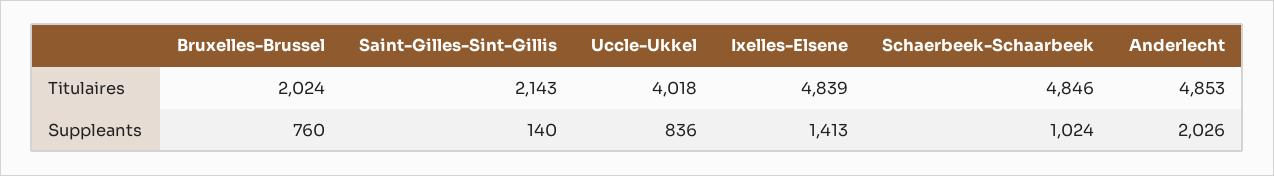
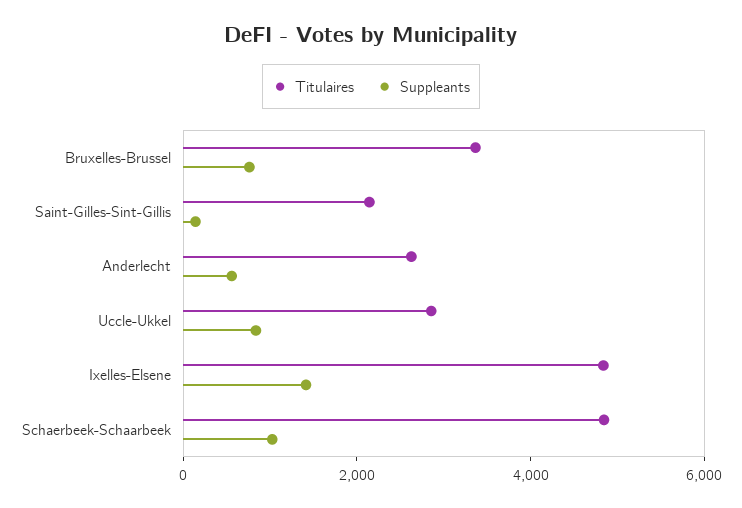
Titulaires, Bruxelles-Brussel: 2024 -> 3500
Titulaires, Uccle-Ukkel: 4018 -> 3000
Titulaires, Anderlecht: 4853 -> 2500
Suppleants, Anderlecht: 2026 -> 500

